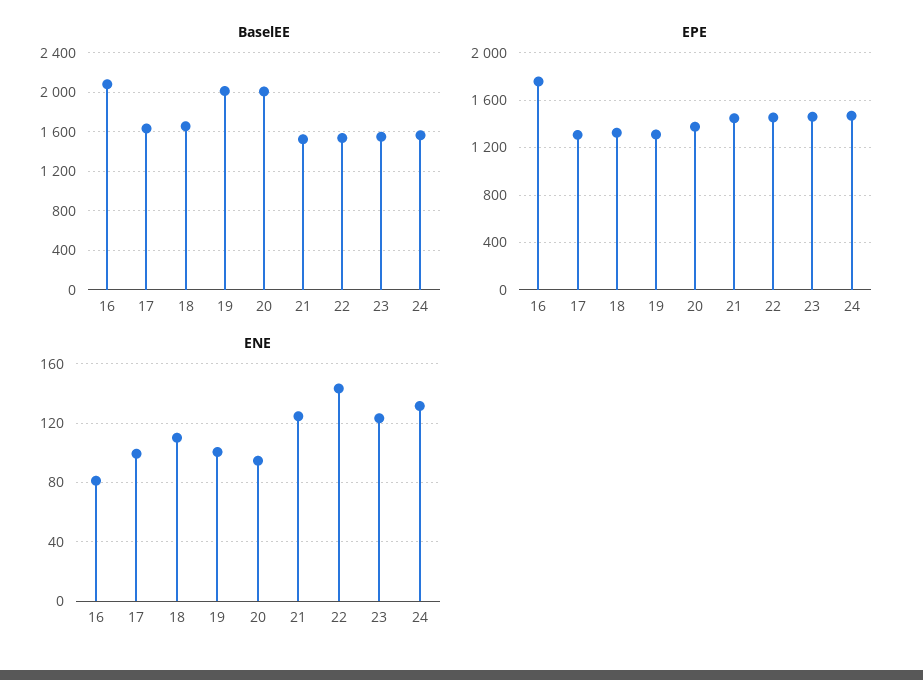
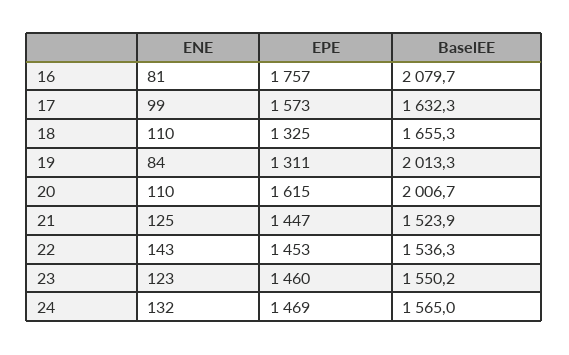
EPE, 17: 1300 -> 1573
EPE, 20: 1400 -> 1615
ENE, 19: 100 -> 84
ENE, 20: 95 -> 110

